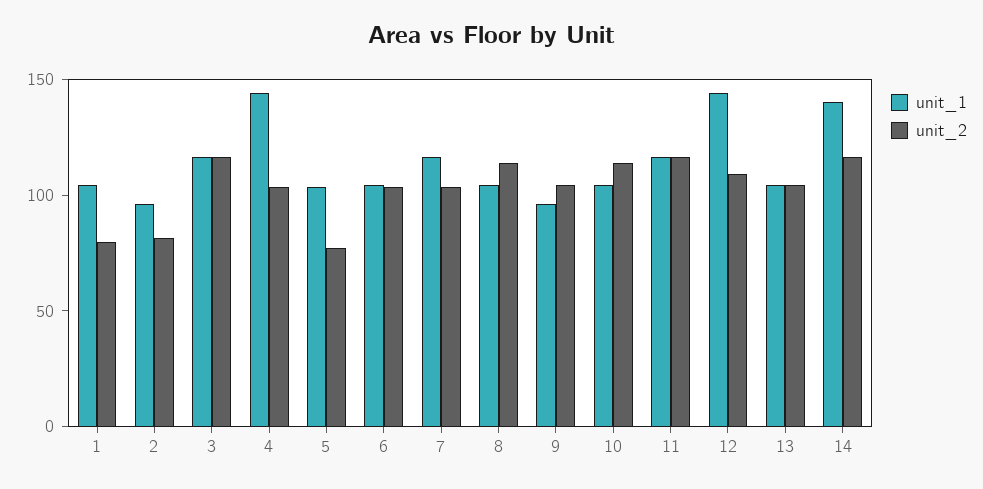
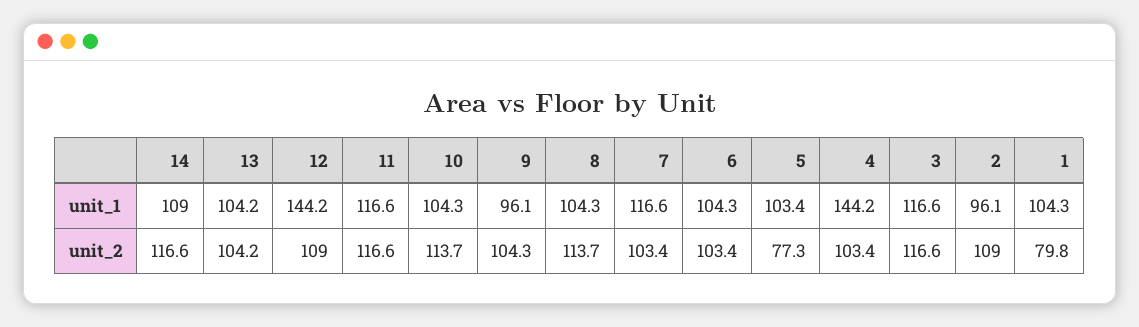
unit_2, 2: 80 -> 109
unit_1, 14: 140 -> 109

